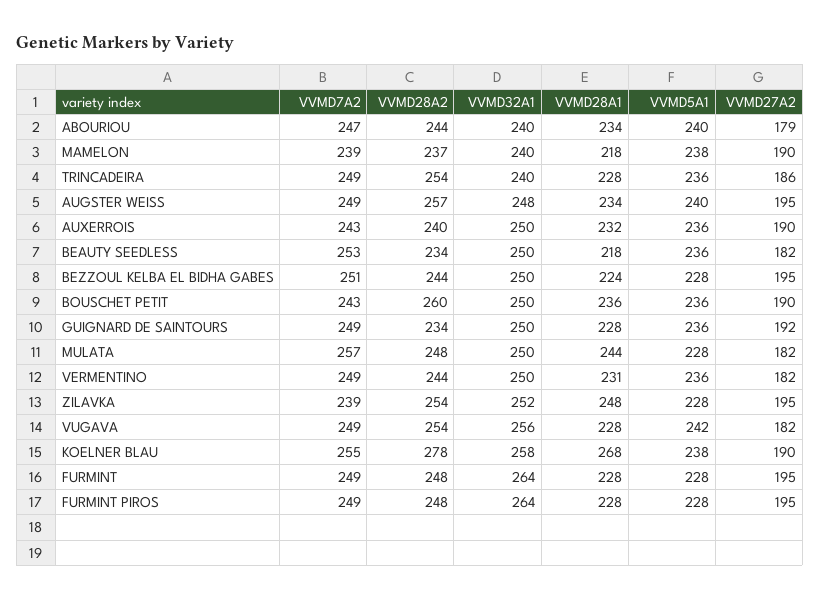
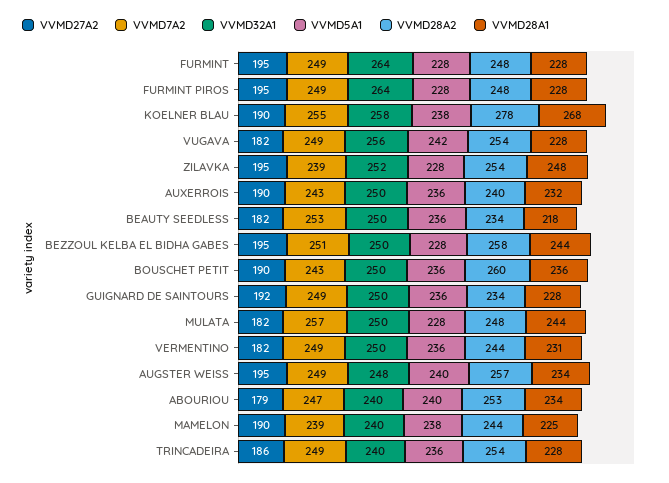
VVMD28A2, ABOURIOU: 244 -> 253
VVMD28A2, MAMELON: 237 -> 244
VVMD28A1, MAMELON: 218 -> 225
VVMD28A2, BEZZOUL KELBA EL BIDHA GABES: 244 -> 258
VVMD28A1, BEZZOUL KELBA EL BIDHA GABES: 224 -> 244

